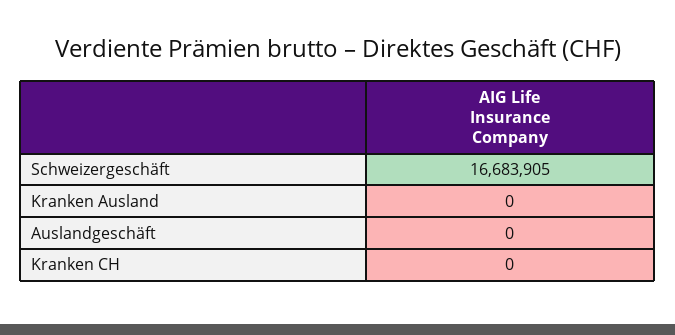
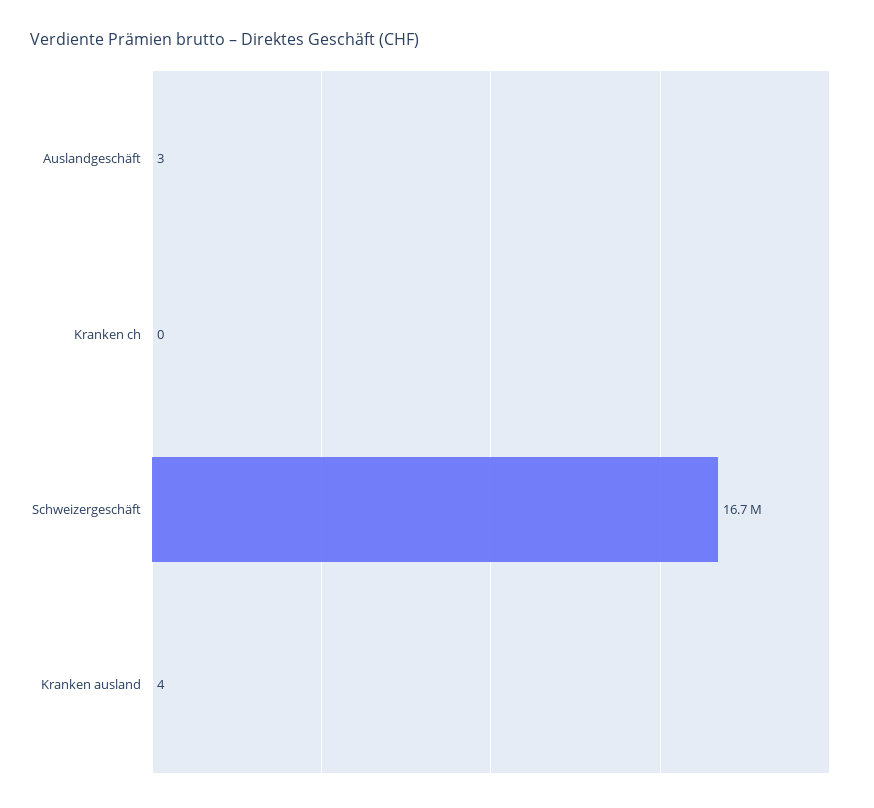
Kranken Ausland: 0 -> 4
Auslandgeschäft: 0 -> 3

